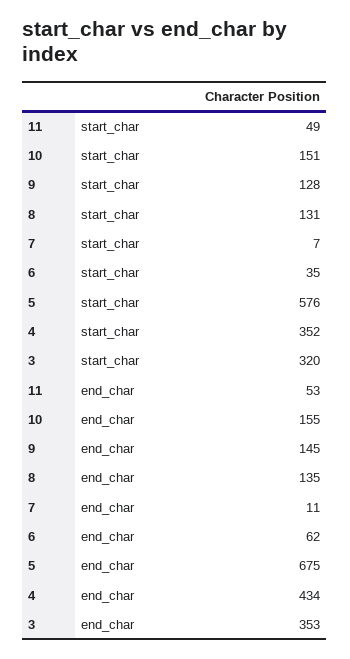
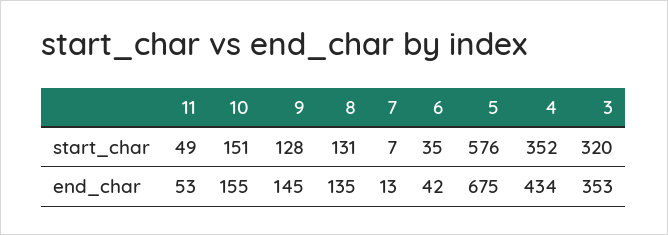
7, end_char: 11 -> 13
6, end_char: 62 -> 42

